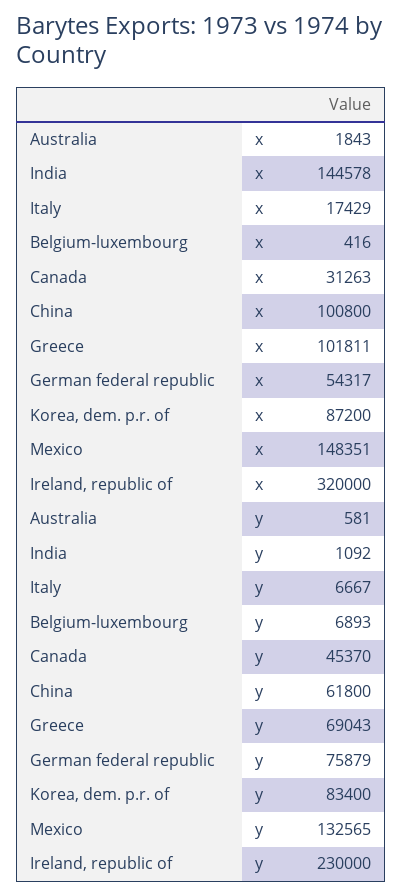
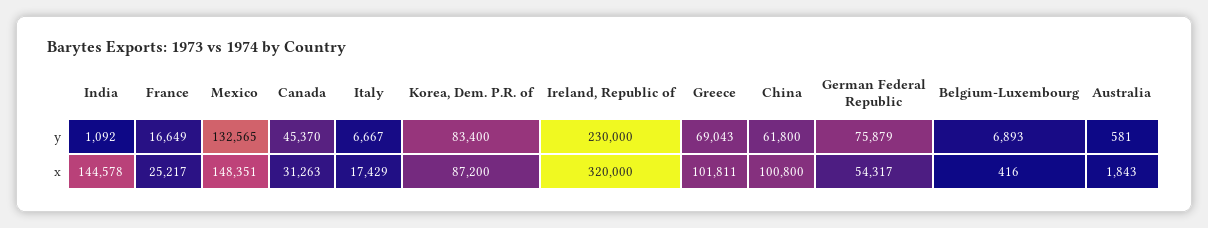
France, y: none -> 16649
France, x: none -> 25217

